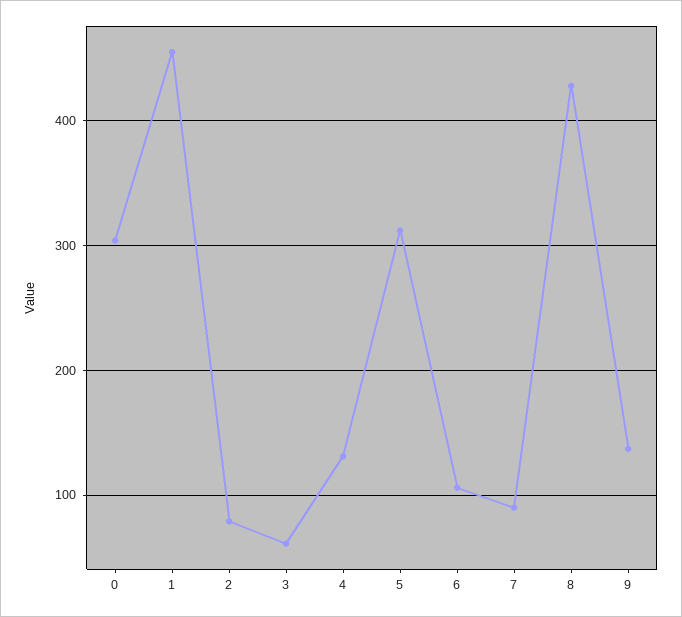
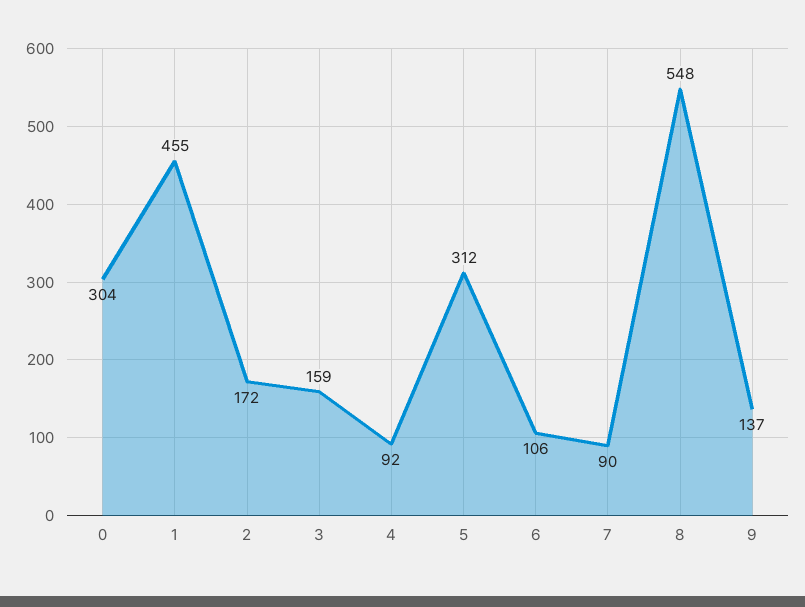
2: 80 -> 172
3: 60 -> 159
4: 130 -> 92
8: 430 -> 548

